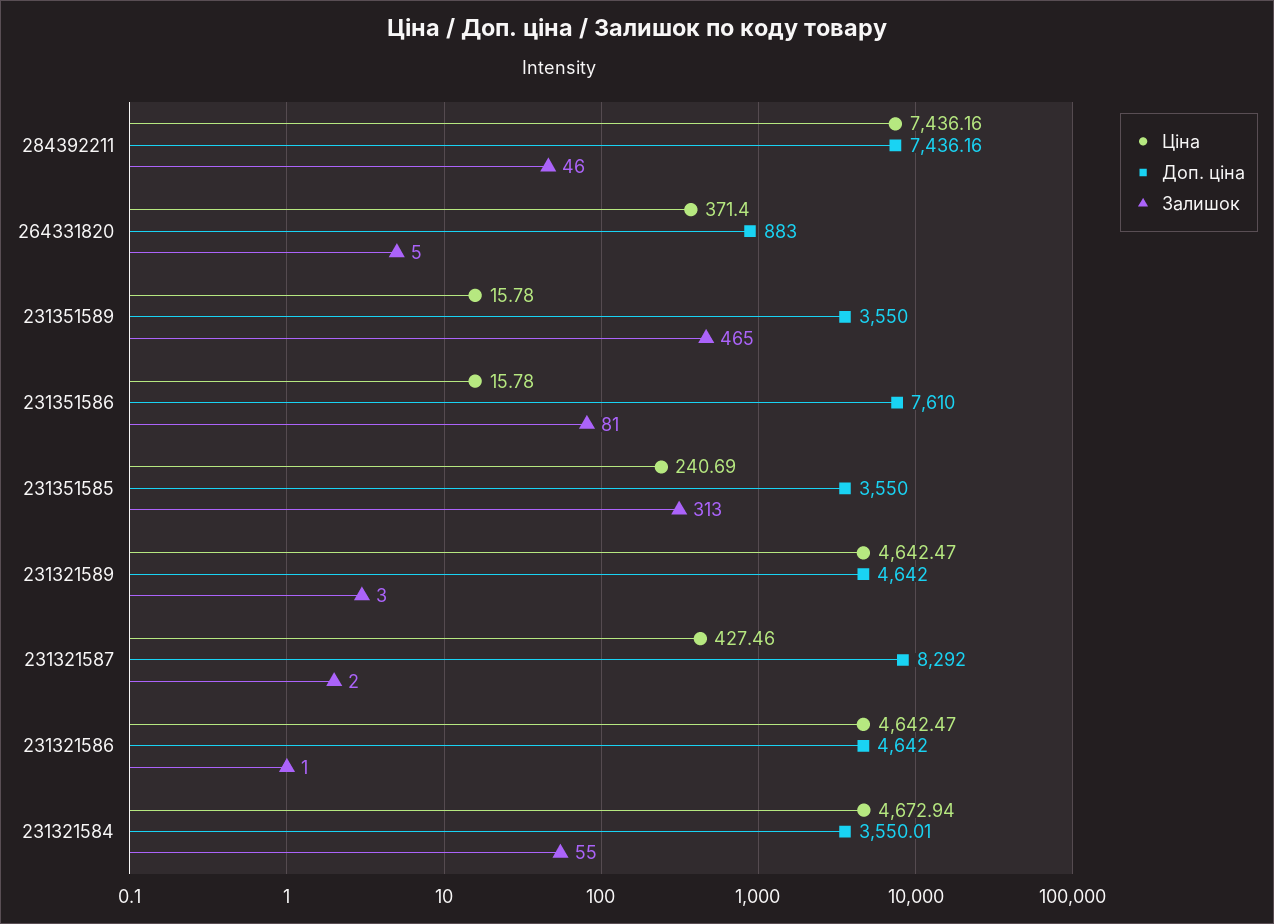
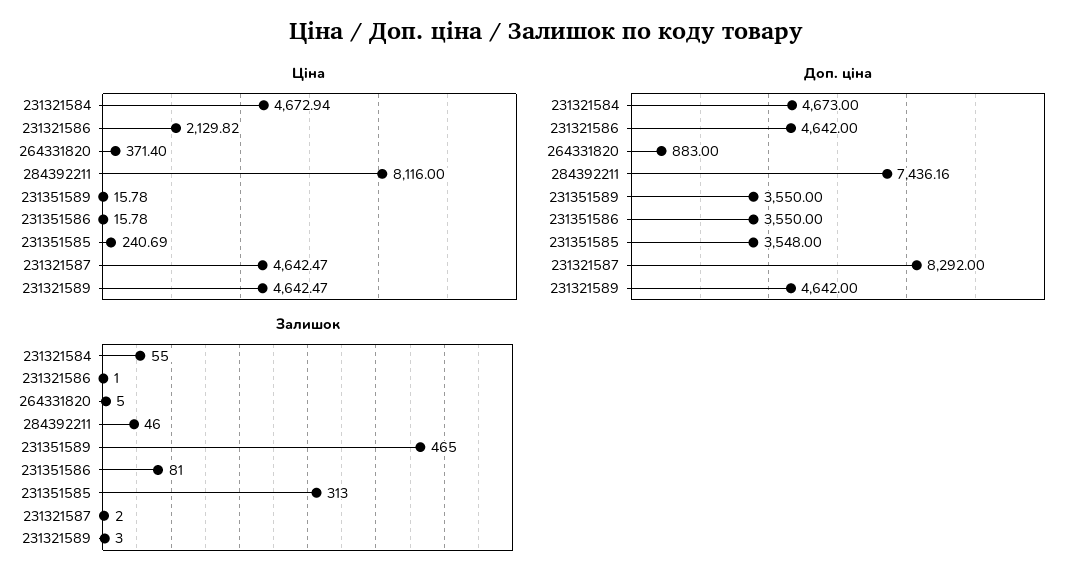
Ціна, 284392211: 7436.16 -> 8116
Доп. ціна, 231351586: 7610 -> 3550
Доп. ціна, 231351585: 3550 -> 3548
Ціна, 231321587: 427.46 -> 4642.47
Ціна, 231321586: 4642.47 -> 2129.82
Доп. ціна, 231321584: 3550.01 -> 4673

